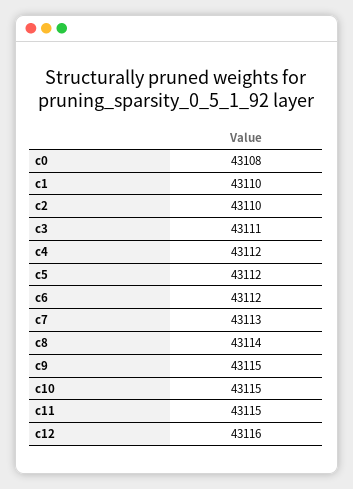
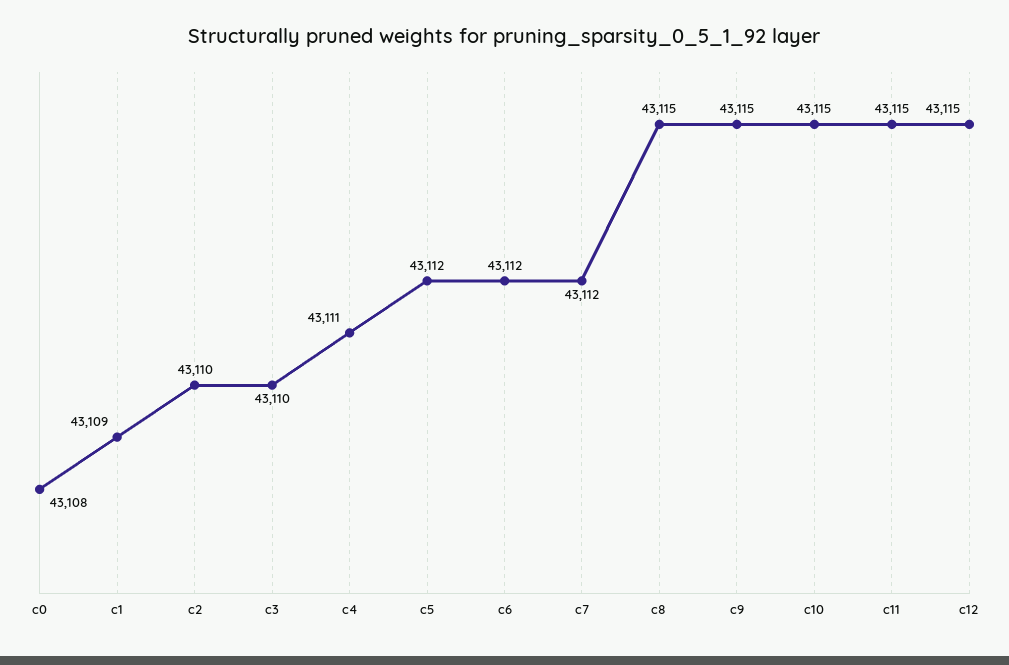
c1: 43110 -> 43109
c3: 43111 -> 43110
c4: 43112 -> 43111
c7: 43113 -> 43112
c8: 43114 -> 43115
c12: 43116 -> 43115

